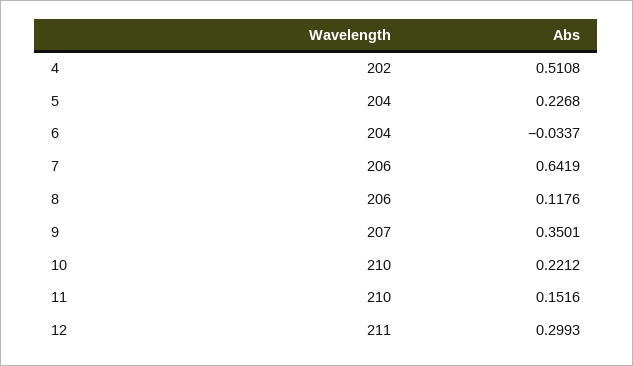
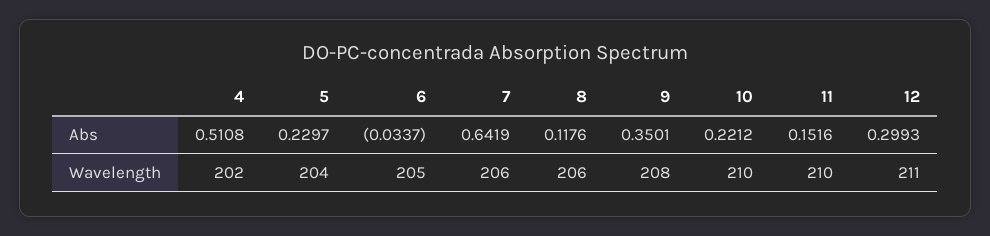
Abs, 5: 0.2268 -> 0.2297
Wavelength, 6: 204 -> 205
Wavelength, 9: 207 -> 208

